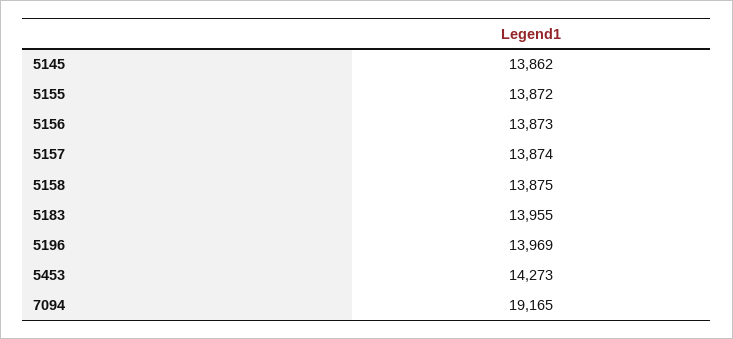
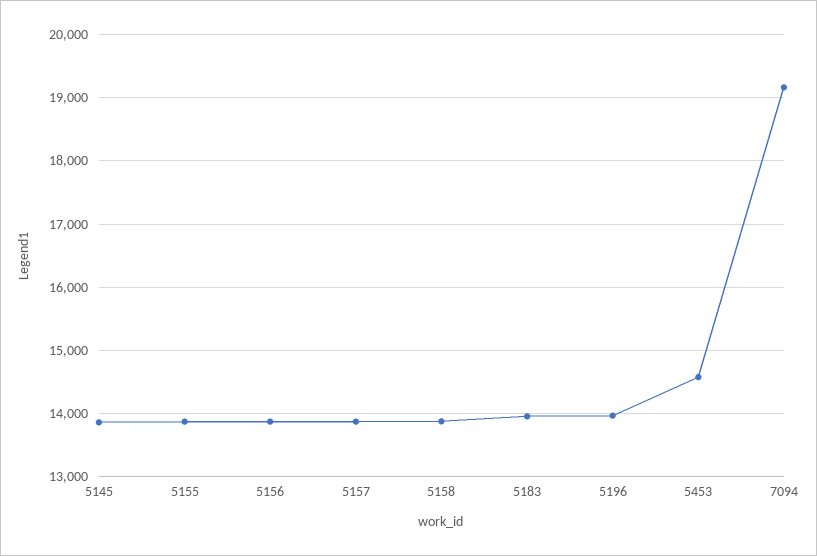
5453: 14273 -> 14600

